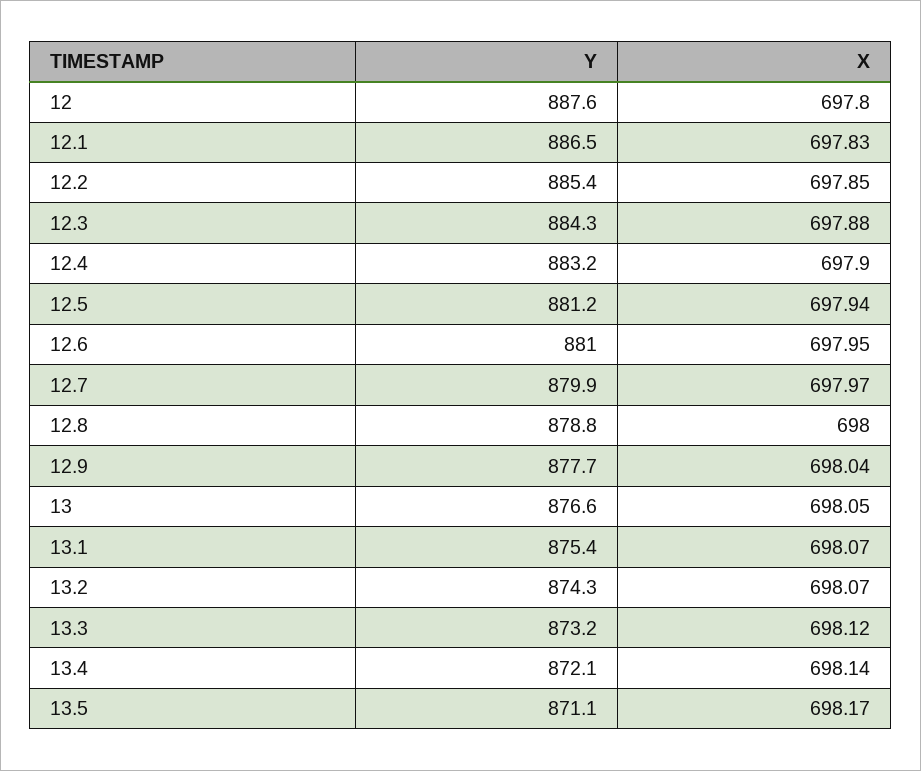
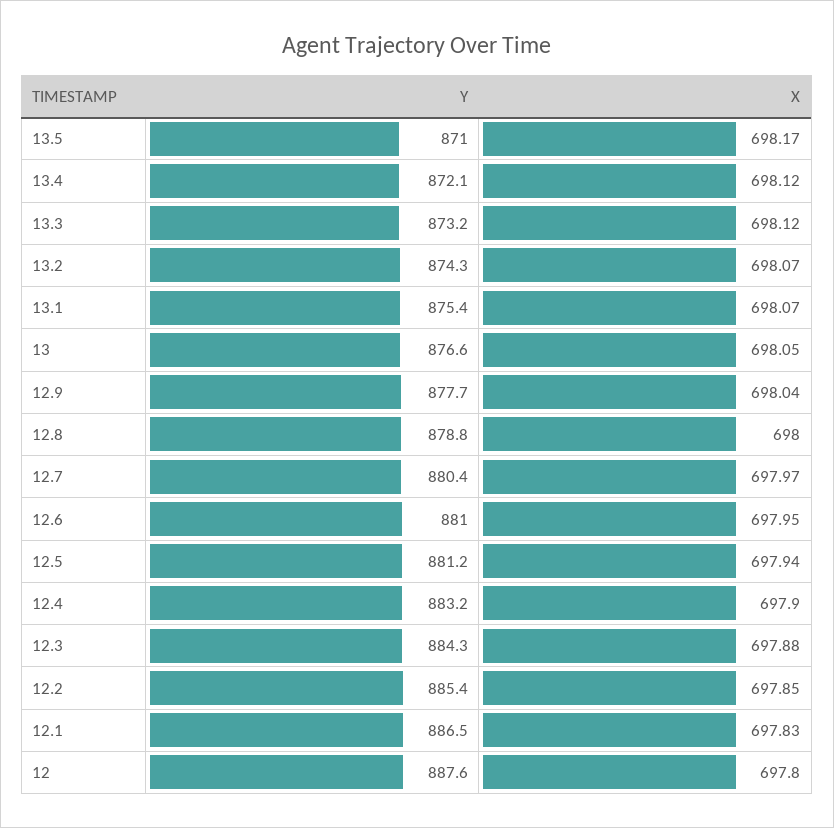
Y, 12.7: 879.9 -> 880.4
X, 13.4: 698.14 -> 698.12
Y, 13.5: 871.1 -> 871

